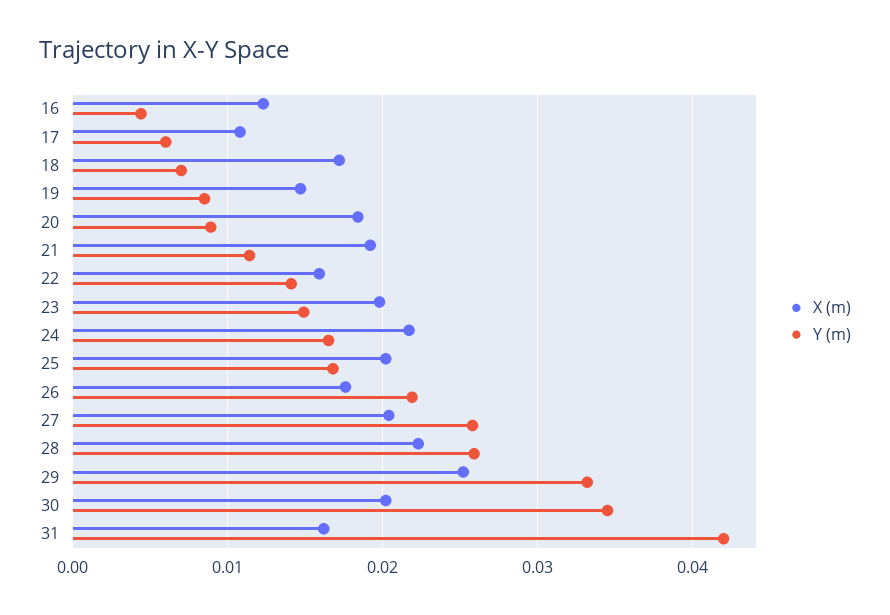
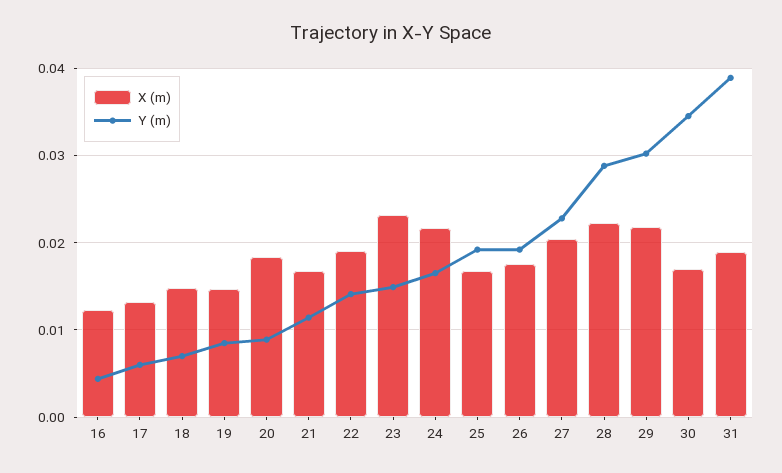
X (m), 17: 0.011 -> 0.013
X (m), 18: 0.017 -> 0.015
X (m), 21: 0.019 -> 0.017
X (m), 22: 0.016 -> 0.019
X (m), 23: 0.02 -> 0.023
X (m), 25: 0.02 -> 0.017
Y (m), 25: 0.017 -> 0.019
Y (m), 26: 0.022 -> 0.019
Y (m), 27: 0.026 -> 0.023
Y (m), 28: 0.026 -> 0.029
X (m), 29: 0.025 -> 0.022
Y (m), 29: 0.033 -> 0.03
X (m), 30: 0.02 -> 0.017
X (m), 31: 0.016 -> 0.019
Y (m), 31: 0.042 -> 0.039

